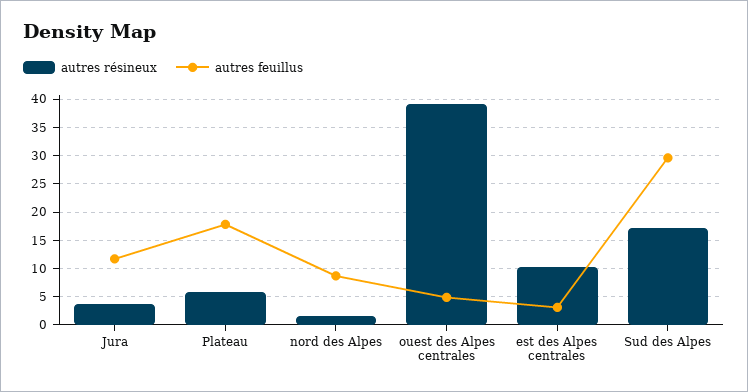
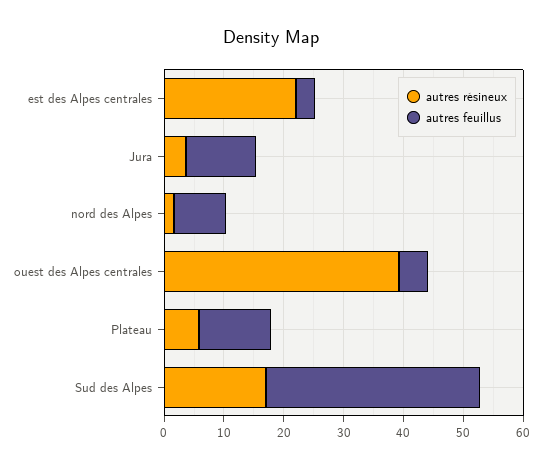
autres feuillus, Plateau: 17.5 -> 12
autres résineux, est des Alpes centrales: 10 -> 22
autres feuillus, Sud des Alpes: 30 -> 36

